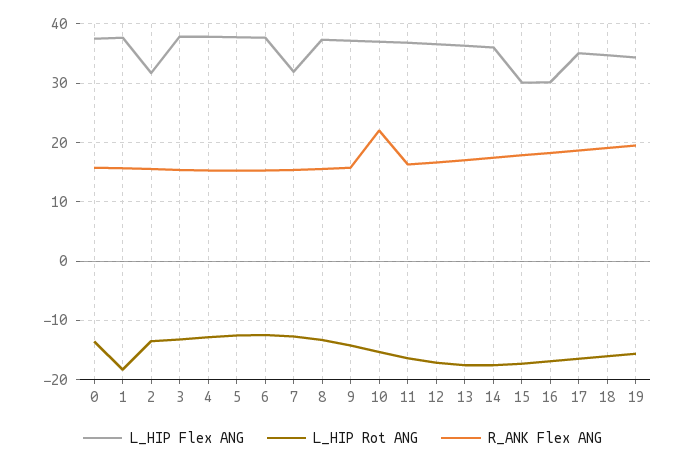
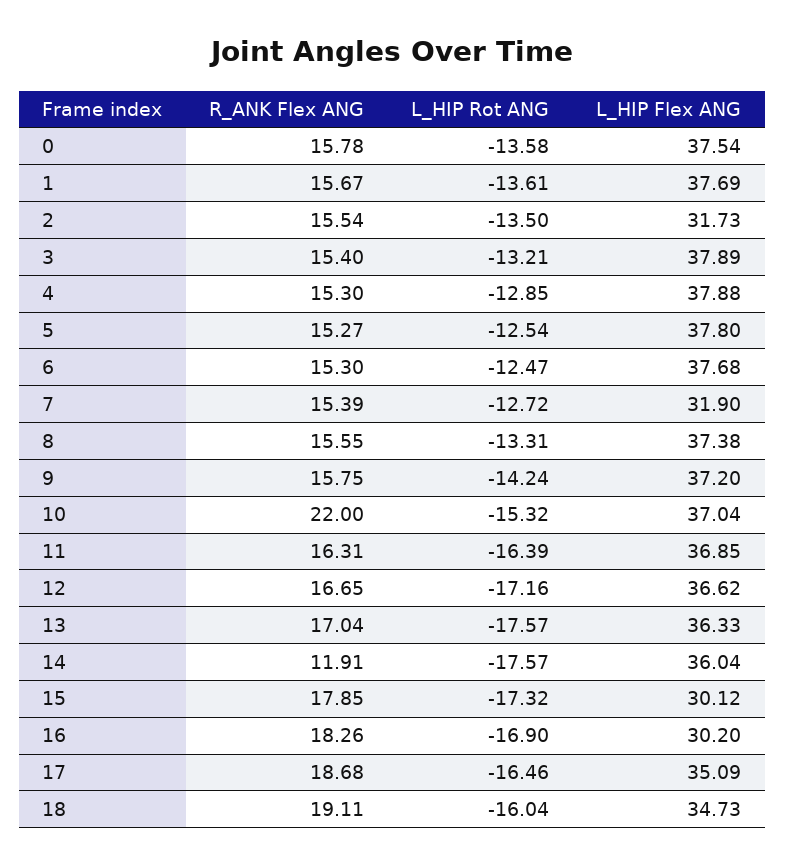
L_HIP Rot ANG, 1: -18 -> -13.61
R_ANK Flex ANG, 14: 18 -> 11.91
L_HIP Flex ANG, 19: 34 -> none
L_HIP Rot ANG, 19: -16 -> none
R_ANK Flex ANG, 19: 20 -> none

